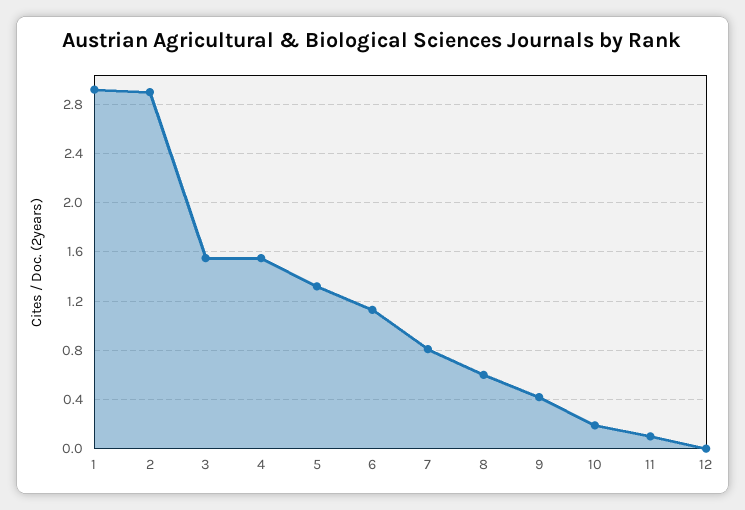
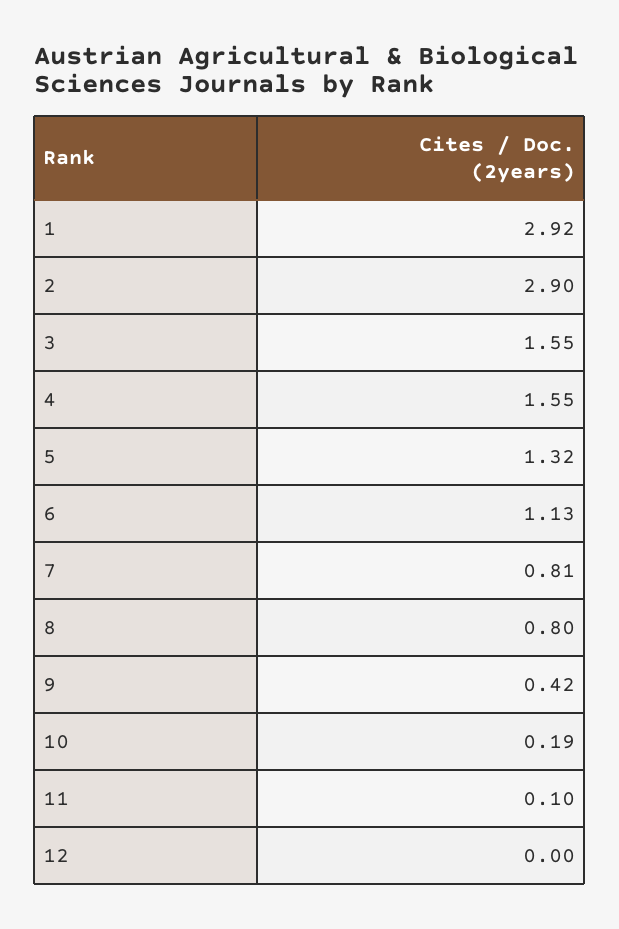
8: 0.6 -> 0.8

